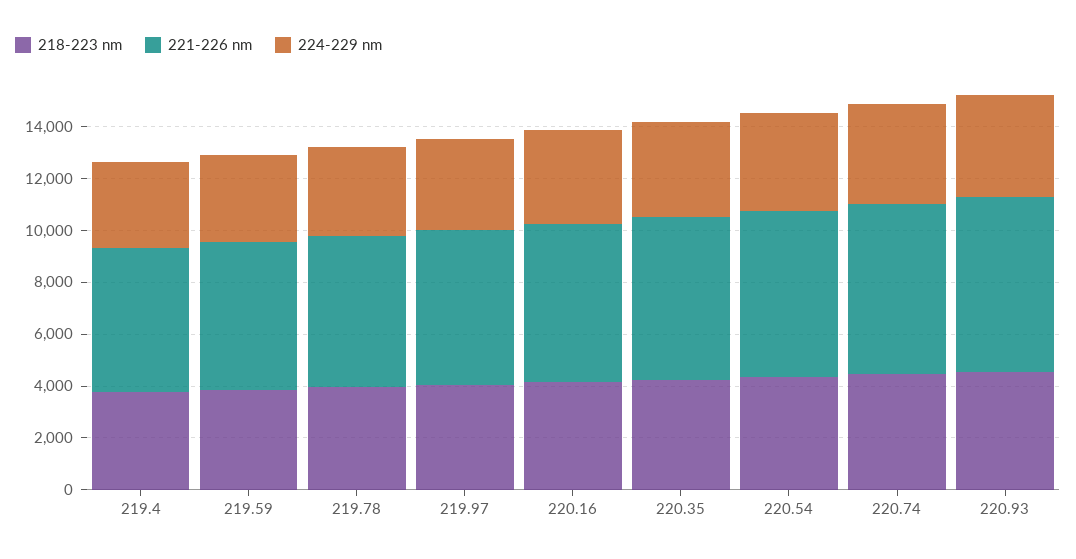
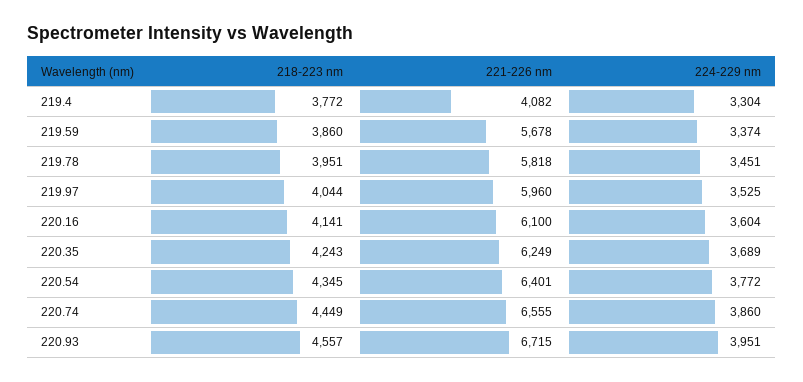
221-226 nm, 219.4: 5500 -> 4082

